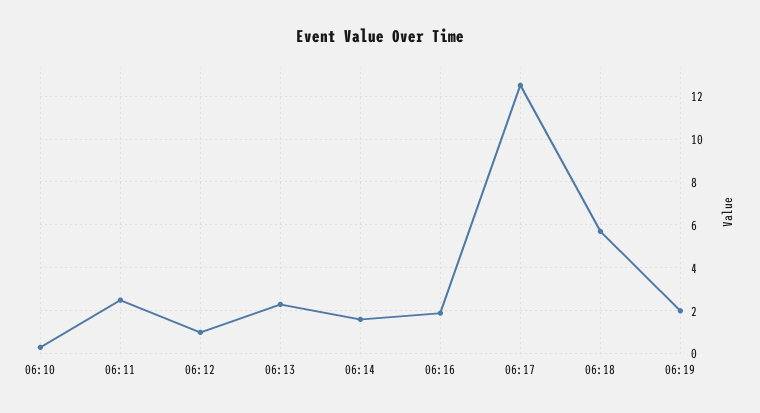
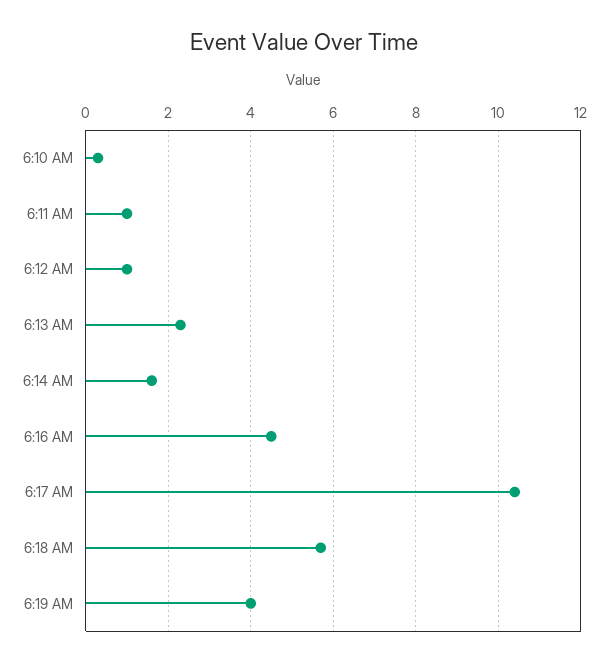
06:11: 2.5 -> 1
06:16: 2 -> 4.5
06:17: 12.5 -> 10.5
06:19: 2 -> 4

